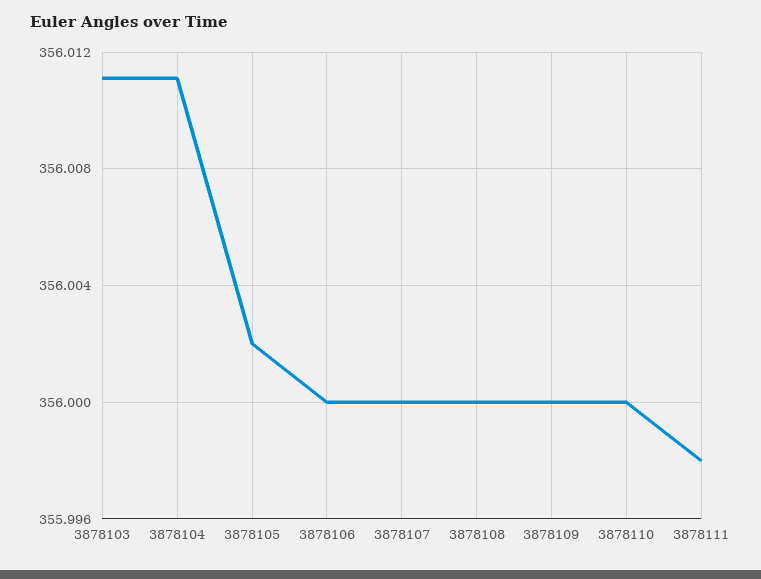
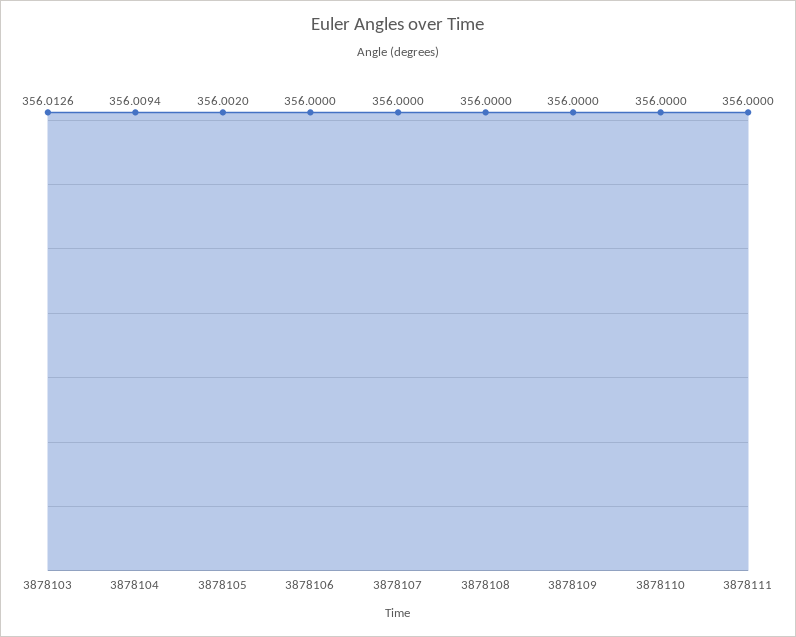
3878103: 356.011 -> 356.0126
3878104: 356.011 -> 356.0094
3878111: 355.998 -> 356

